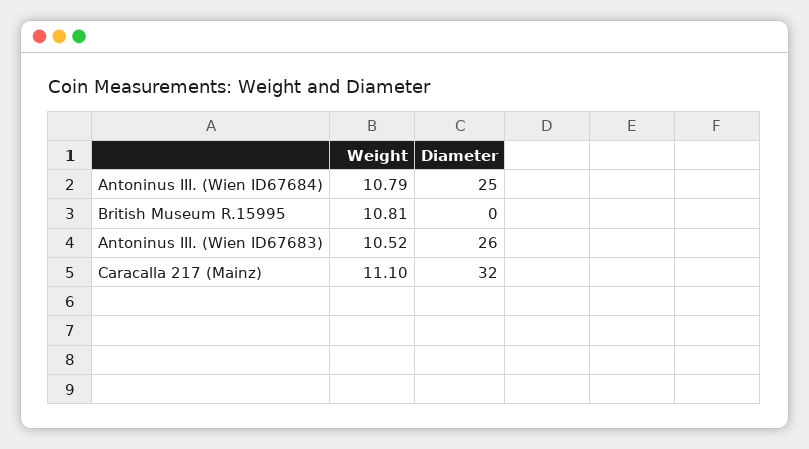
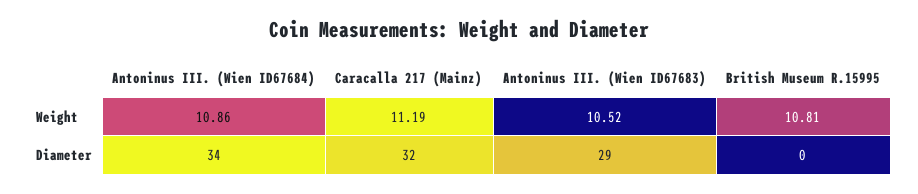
Weight, Antoninus III. (Wien ID67684): 10.79 -> 10.86
Diameter, Antoninus III. (Wien ID67684): 25 -> 34
Diameter, Antoninus III. (Wien ID67683): 26 -> 29
Weight, Caracalla 217 (Mainz): 11.1 -> 11.19

